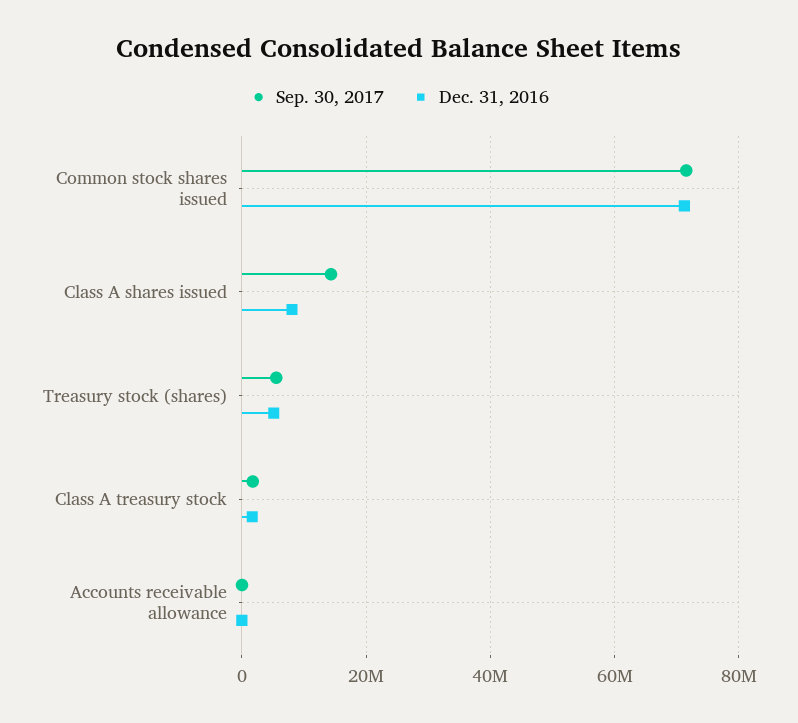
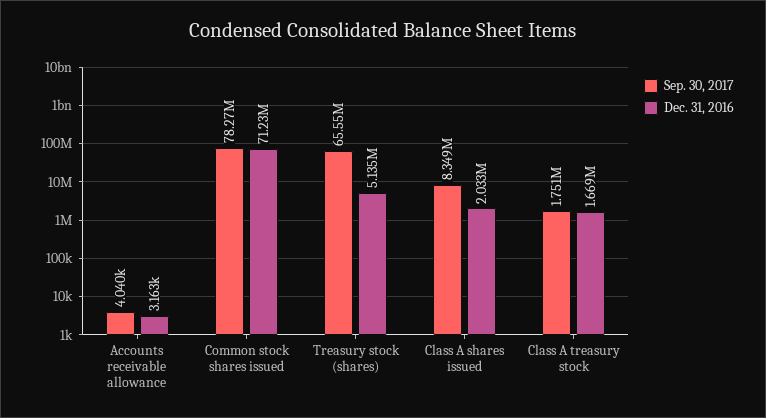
Sep. 30, 2017, Common stock shares issued: 72000000 -> 78270000
Sep. 30, 2017, Class A shares issued: 14000000 -> 8349000
Dec. 31, 2016, Class A shares issued: 8000000 -> 2033000
Sep. 30, 2017, Treasury stock (shares): 6000000 -> 65550000

